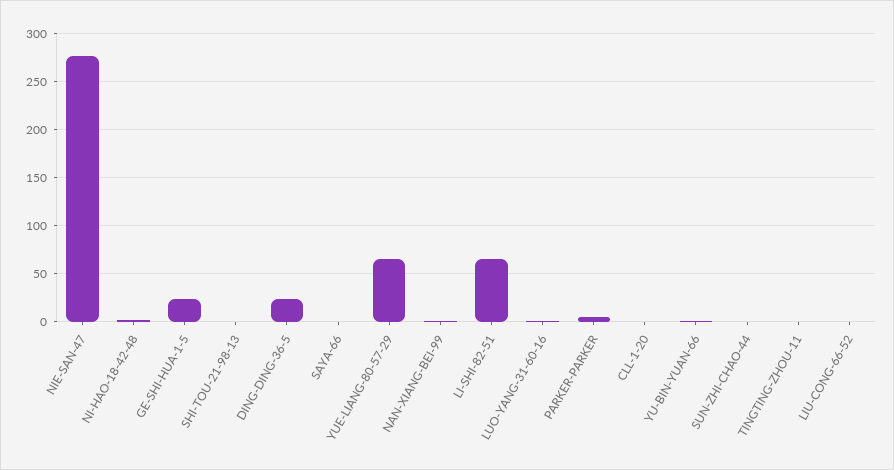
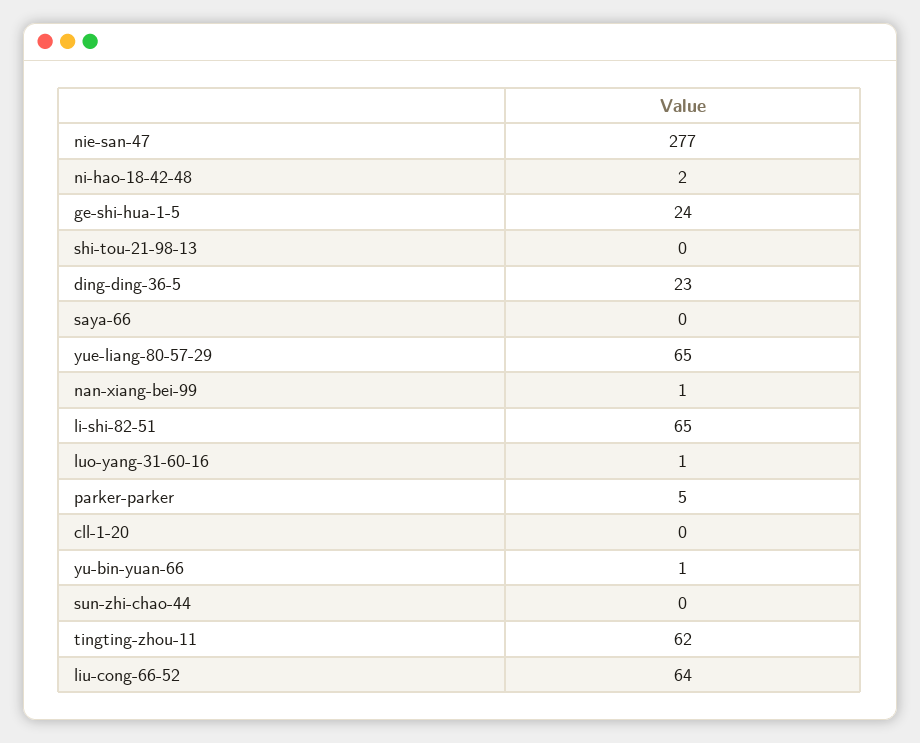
TINGTING-ZHOU-11: 0 -> 62
LIU-CONG-66-52: 0 -> 64

